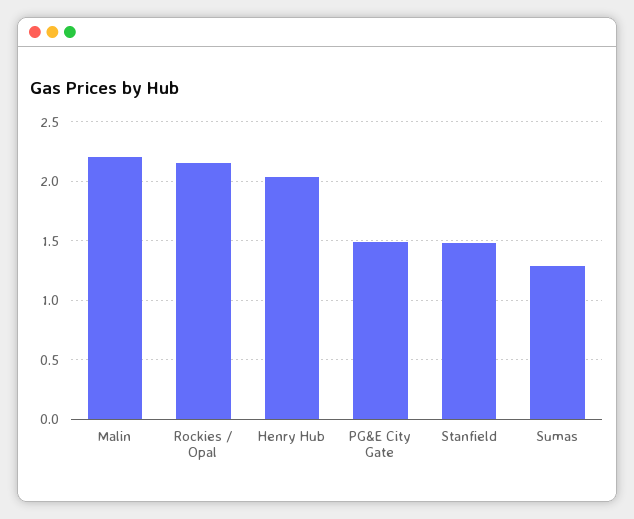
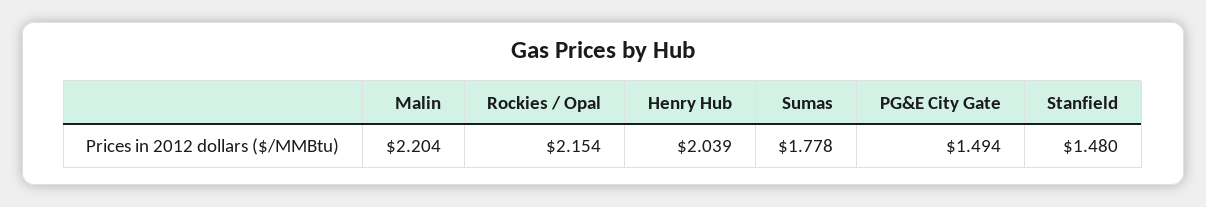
Sumas: 1.3 -> 1.778

